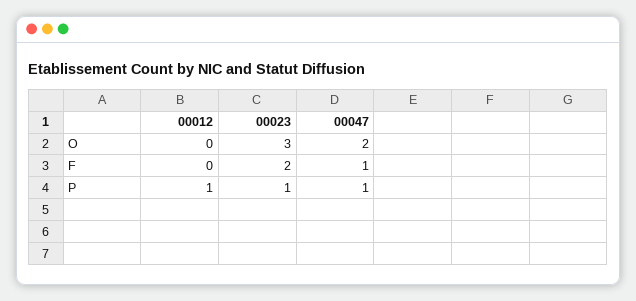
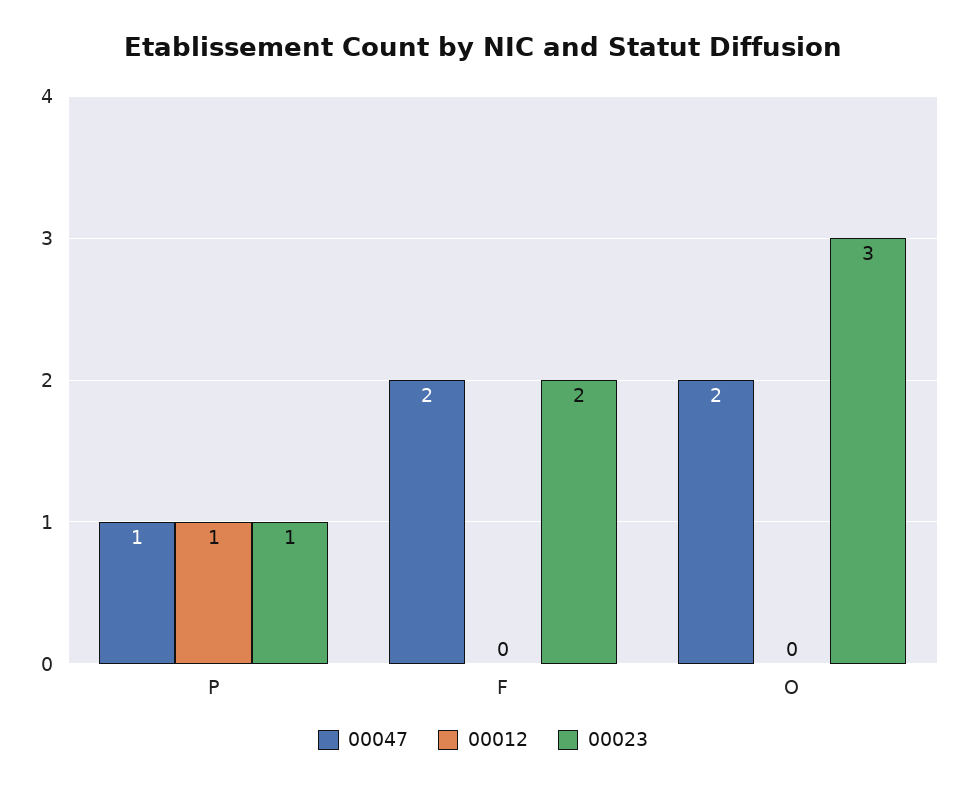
00047, F: 1 -> 2

